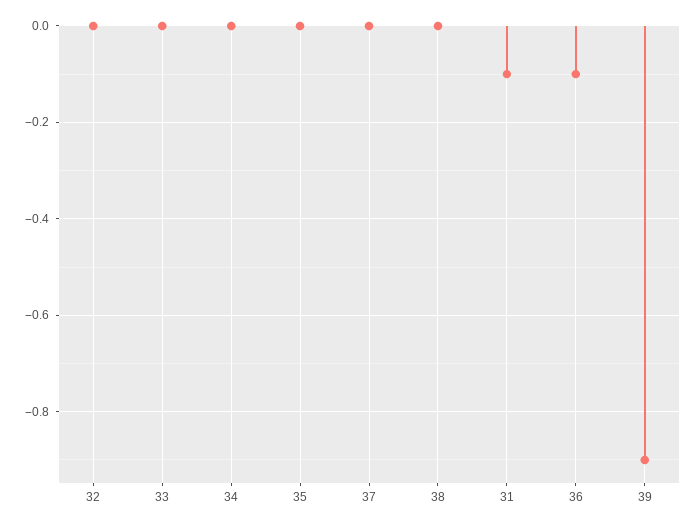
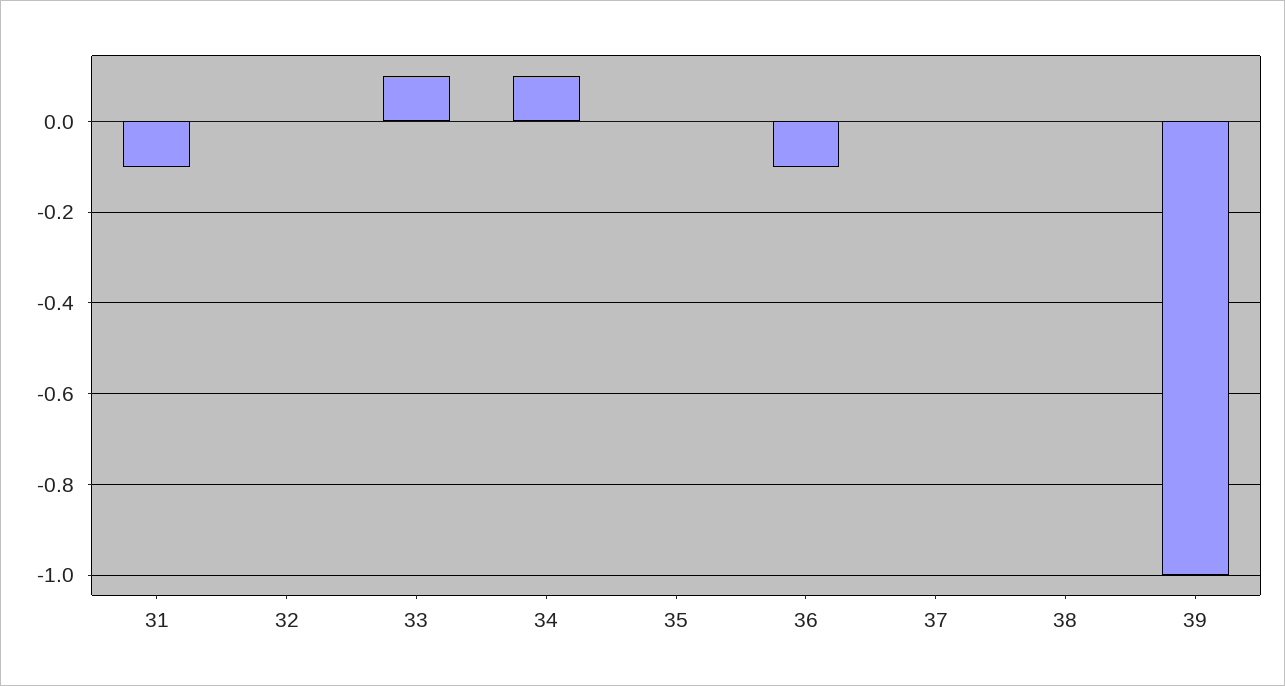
33: 0 -> 0.1
34: 0 -> 0.1
39: -0.9 -> -1

